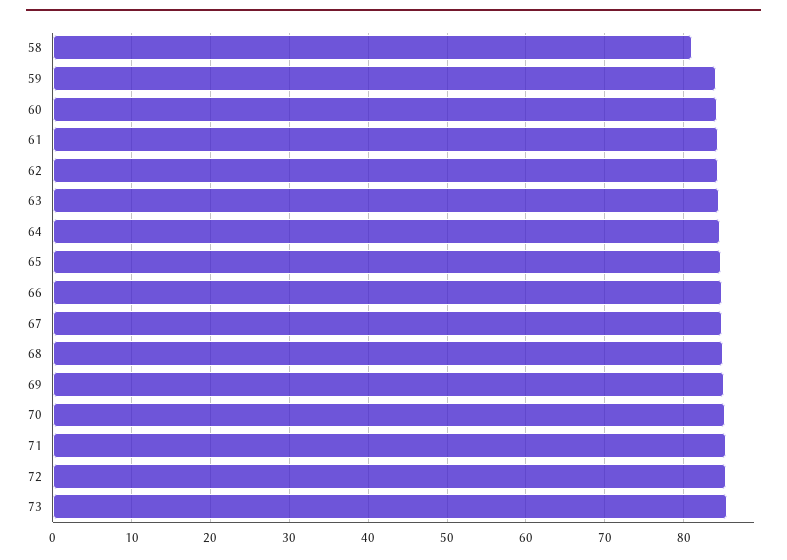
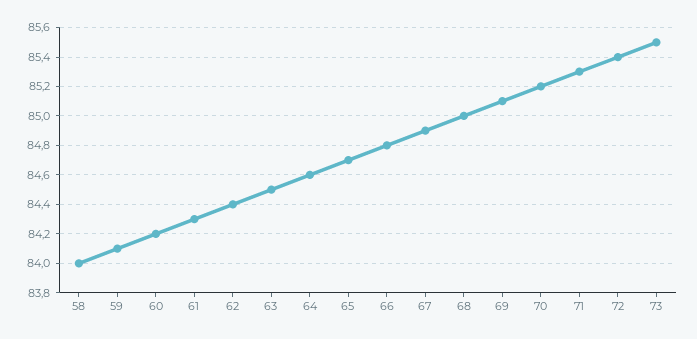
58: 81 -> 84

